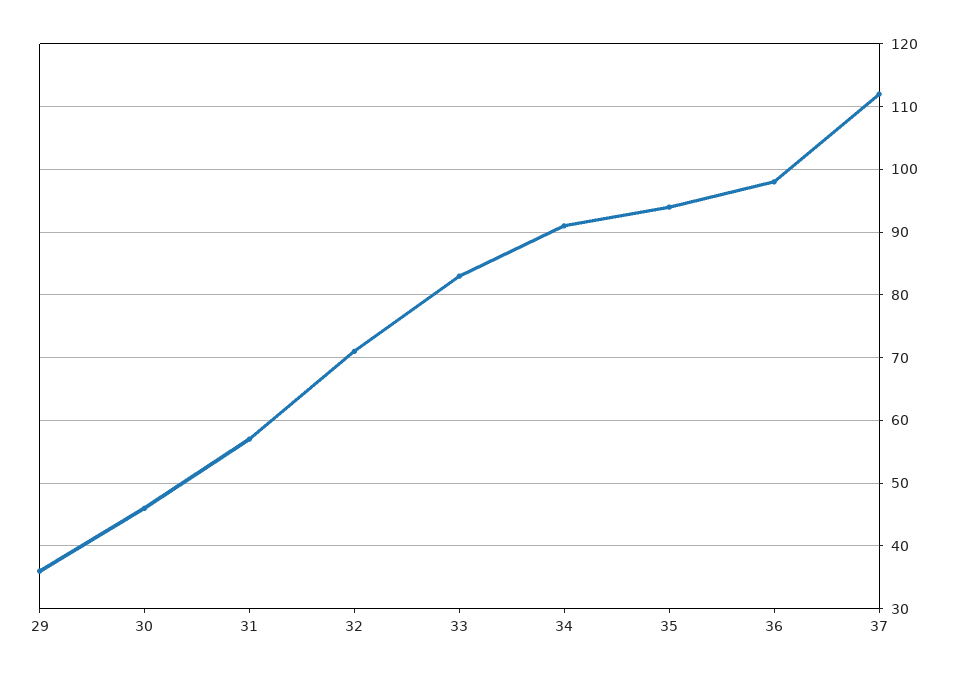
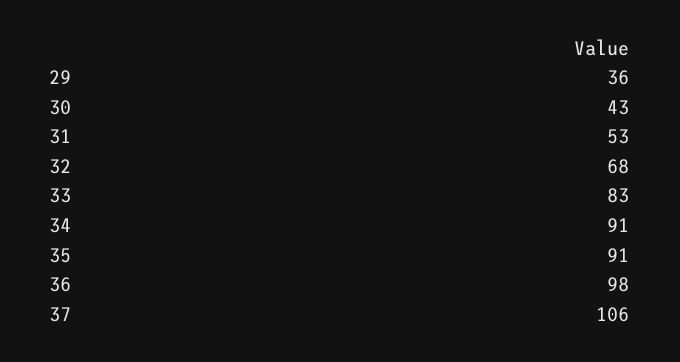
30: 46 -> 43
31: 57 -> 53
32: 71 -> 68
35: 94 -> 91
37: 112 -> 106

